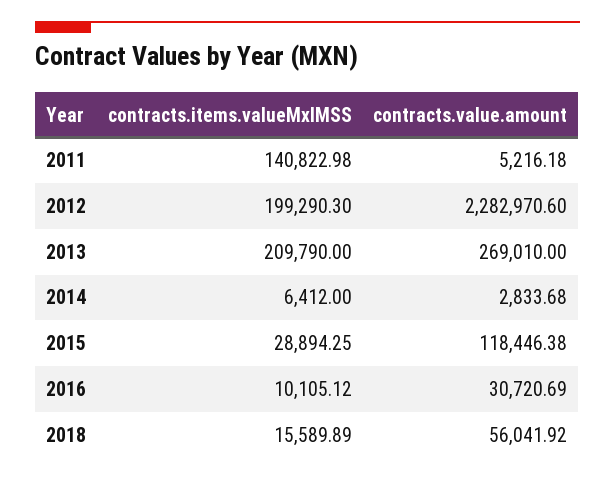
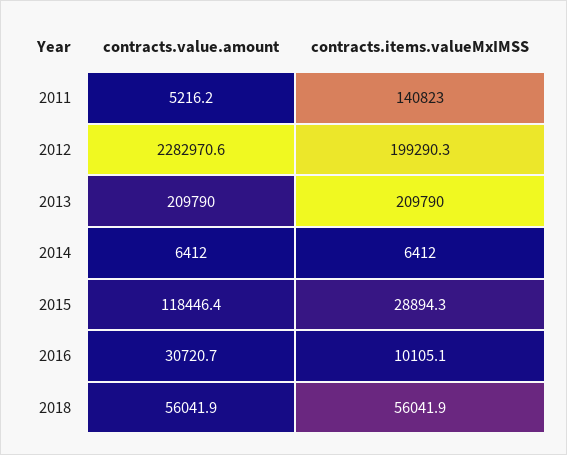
contracts.value.amount, 2013: 269010 -> 209790
contracts.value.amount, 2014: 2833.68 -> 6412
contracts.items.valueMxIMSS, 2018: 15589.89 -> 56041.9

